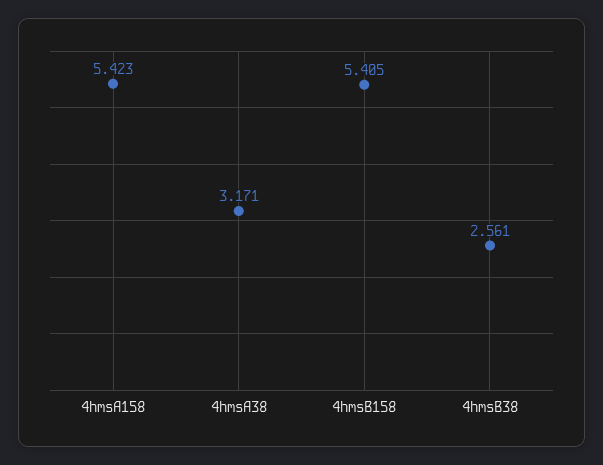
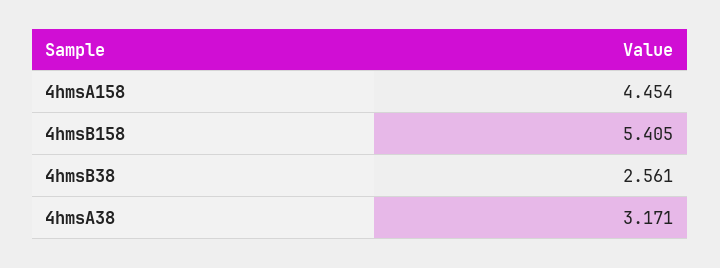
4hmsA158: 5.423 -> 4.454

